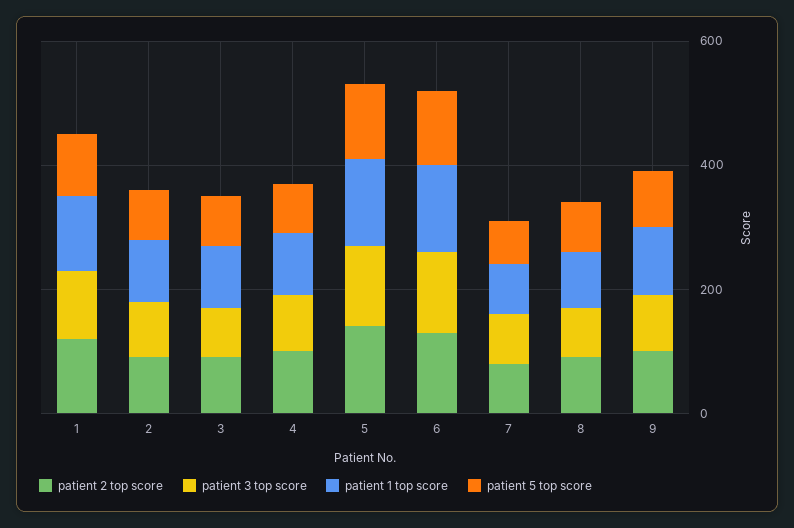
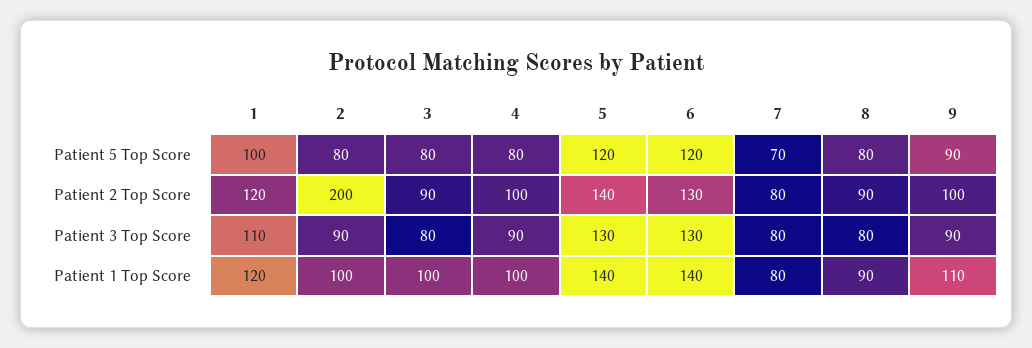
patient 2 top score, 2: 100 -> 200

